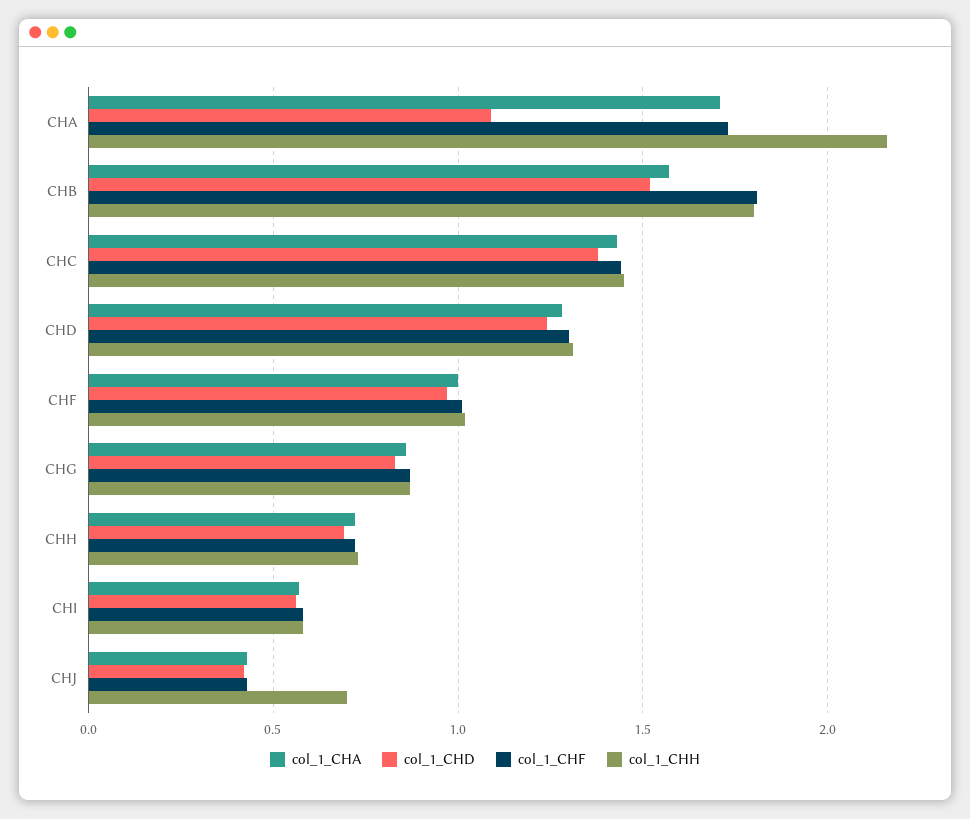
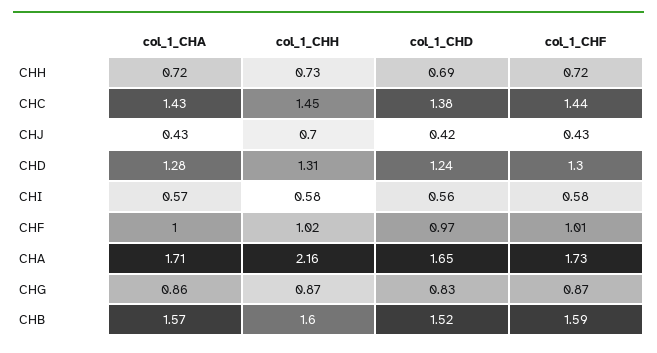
col_1_CHD, CHA: 1.1 -> 1.65
col_1_CHF, CHB: 1.8 -> 1.59
col_1_CHH, CHB: 1.8 -> 1.6

